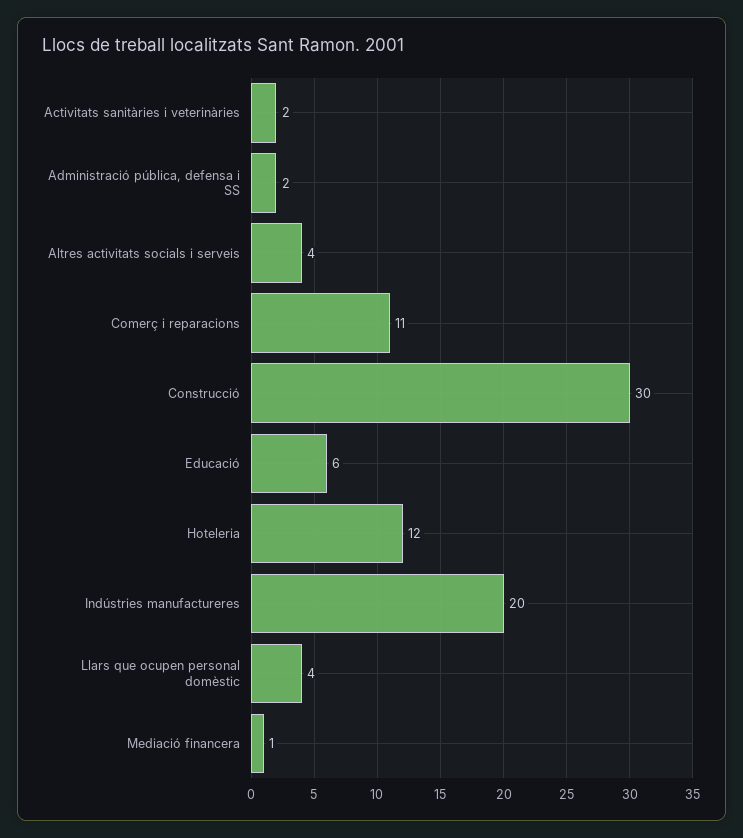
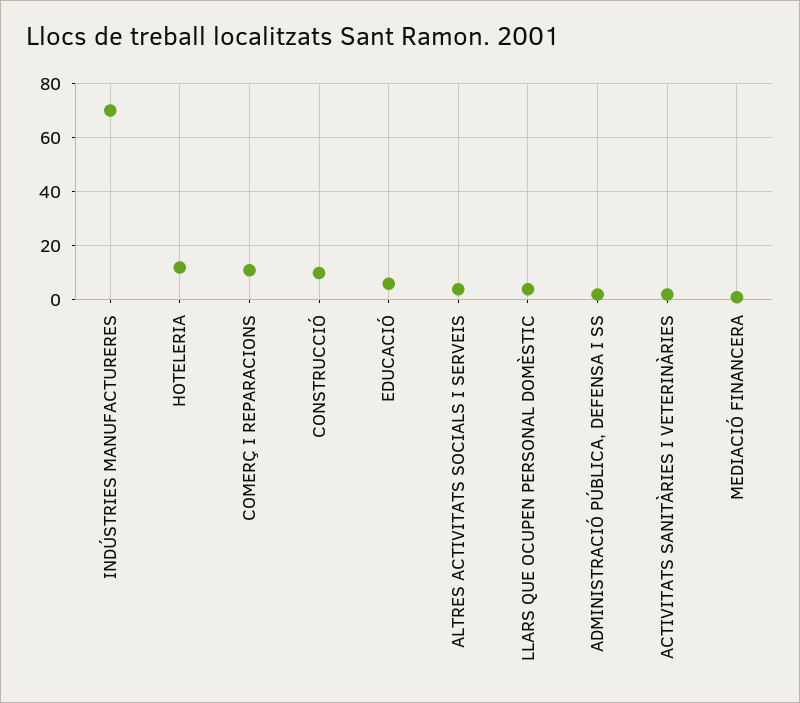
Construcció: 30 -> 10
Indústries manufactureres: 20 -> 70

